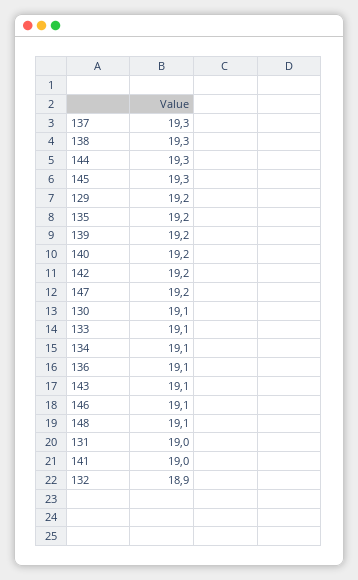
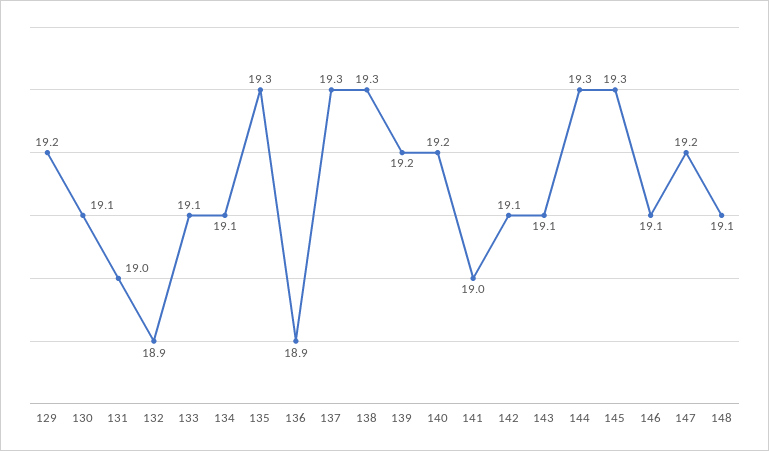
135: 19.2 -> 19.3
142: 19.2 -> 19.1
136: 19.1 -> 18.9

